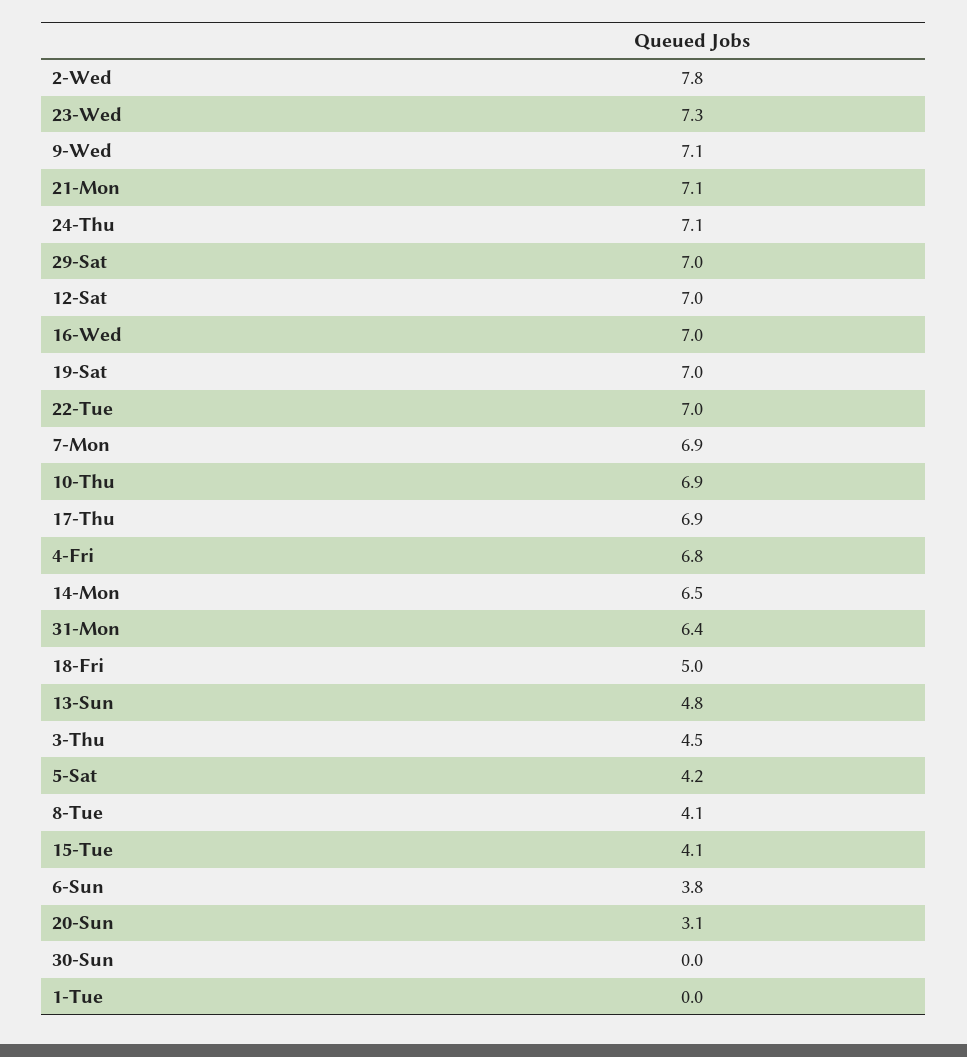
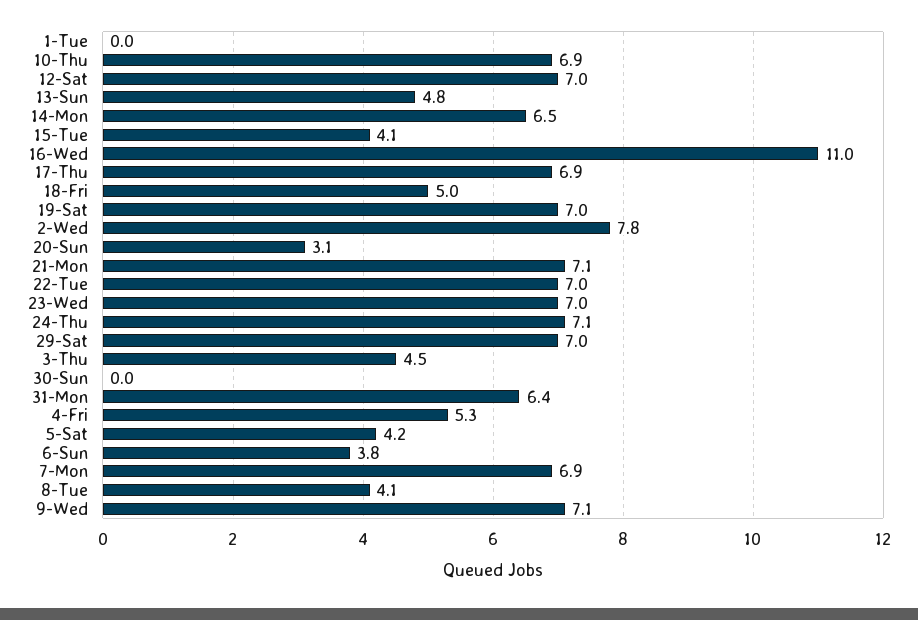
23-Wed: 7.3 -> 7
16-Wed: 7 -> 11
4-Fri: 6.8 -> 5.3

